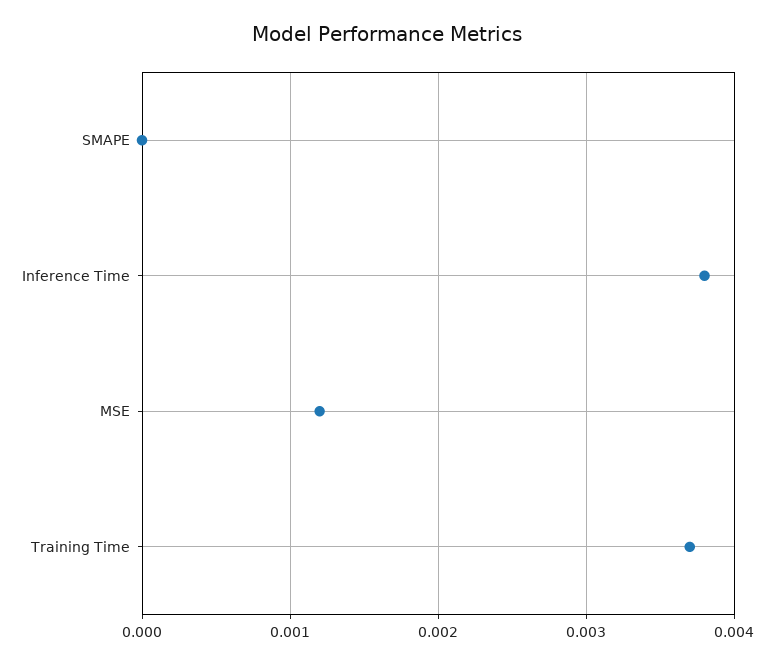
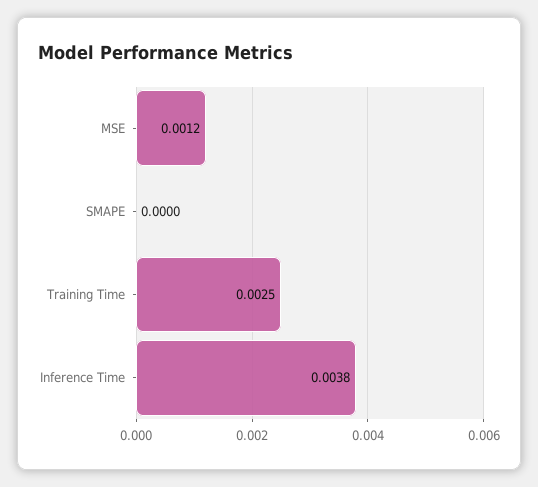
Training Time: 0.0037 -> 0.0025

